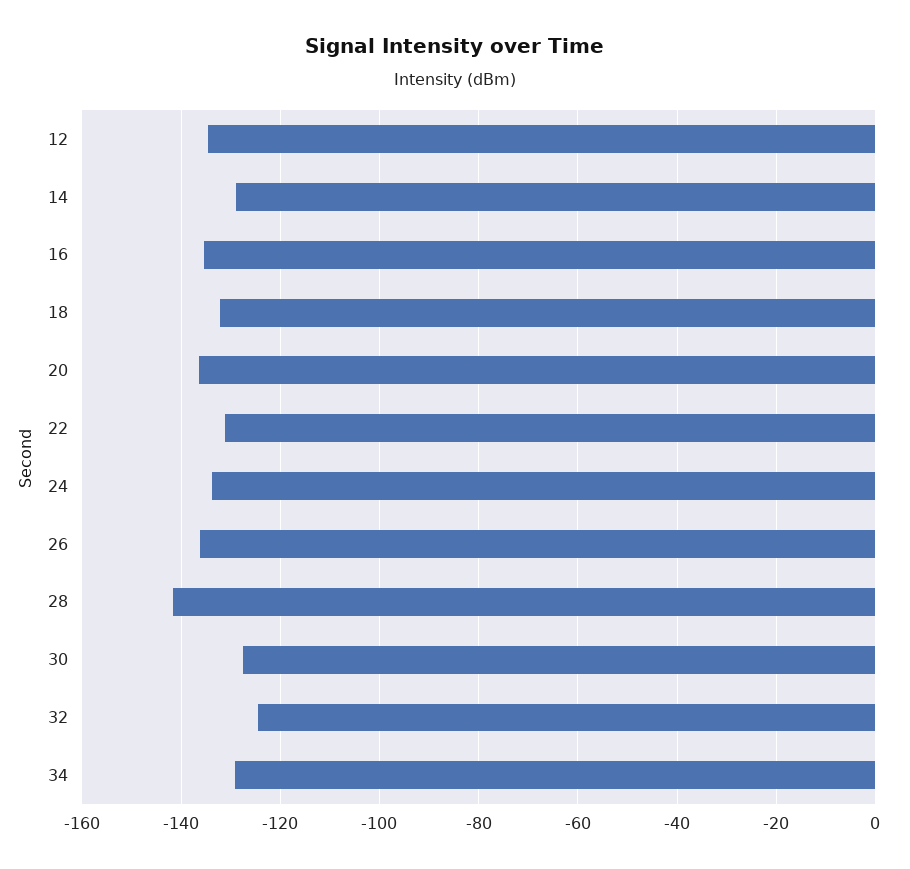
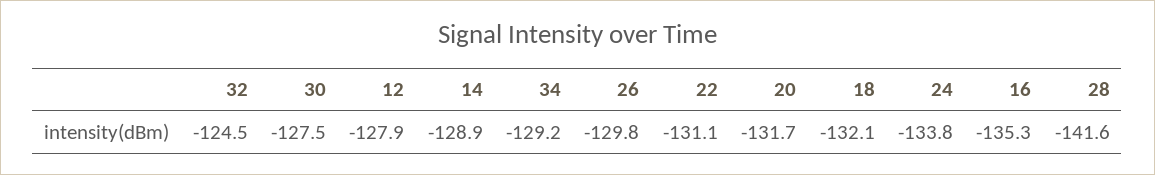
12: -134 -> -127.9
20: -136 -> -131.7
26: -136 -> -129.8

